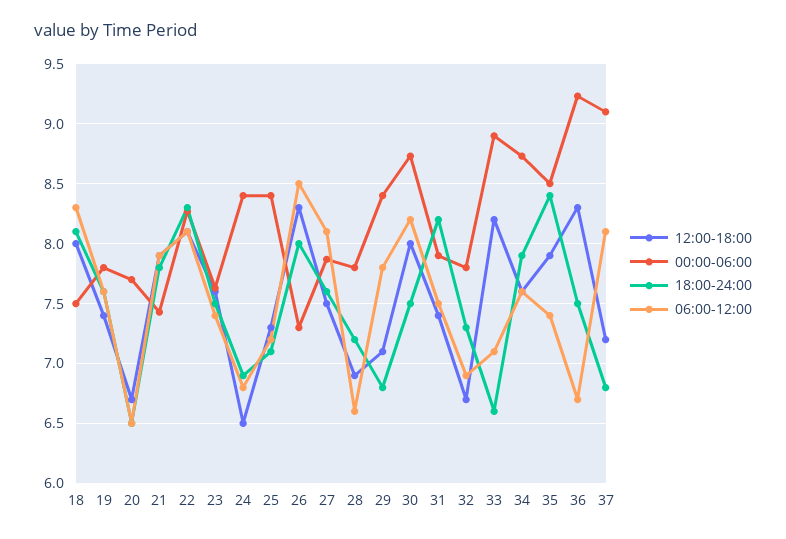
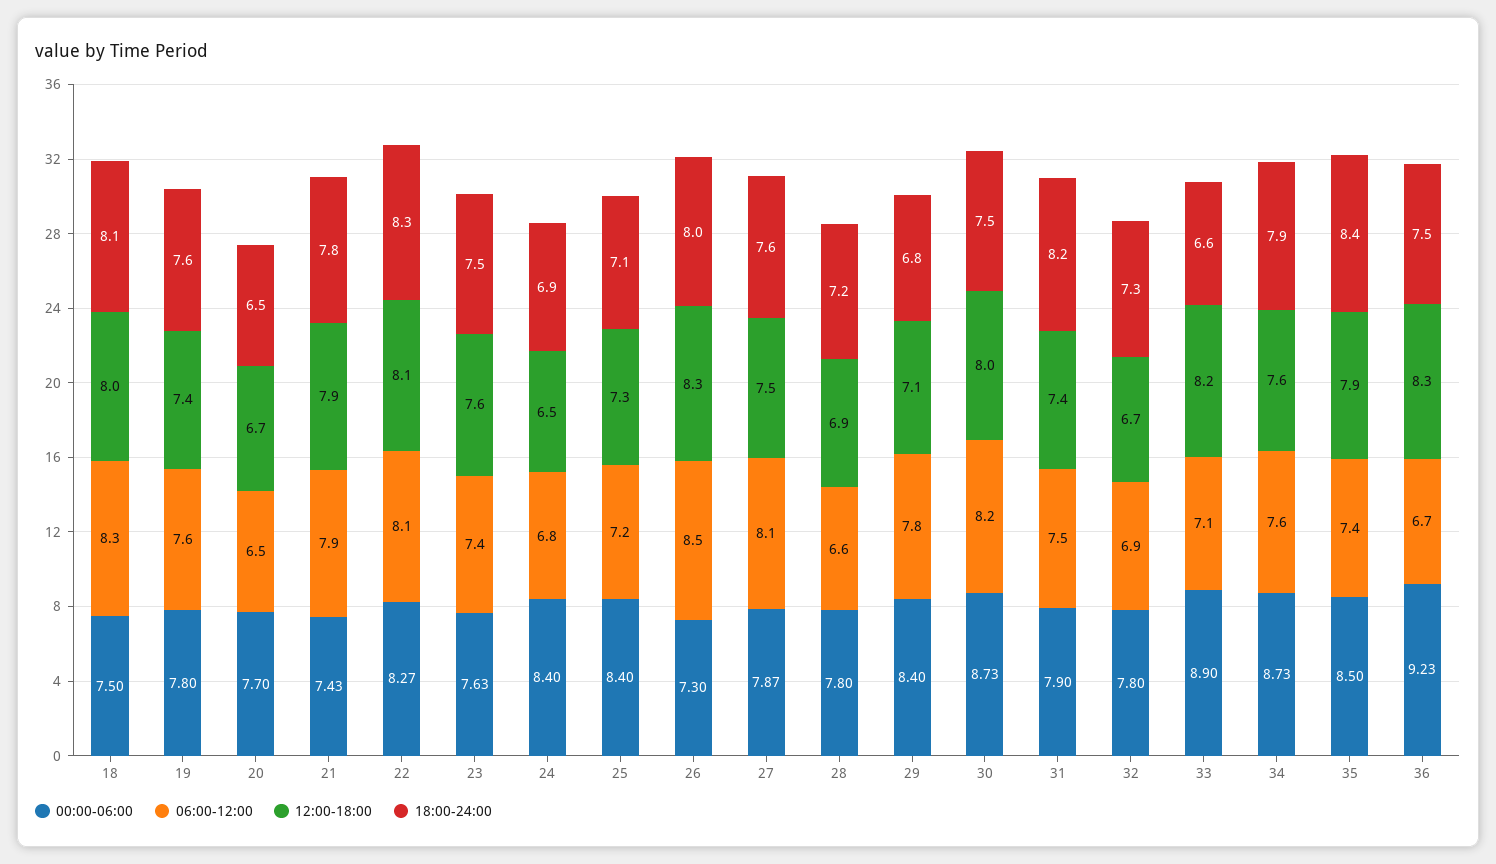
12:00-18:00, 37: 7.2 -> none
00:00-06:00, 37: 9.1 -> none
18:00-24:00, 37: 6.8 -> none
06:00-12:00, 37: 8.1 -> none

